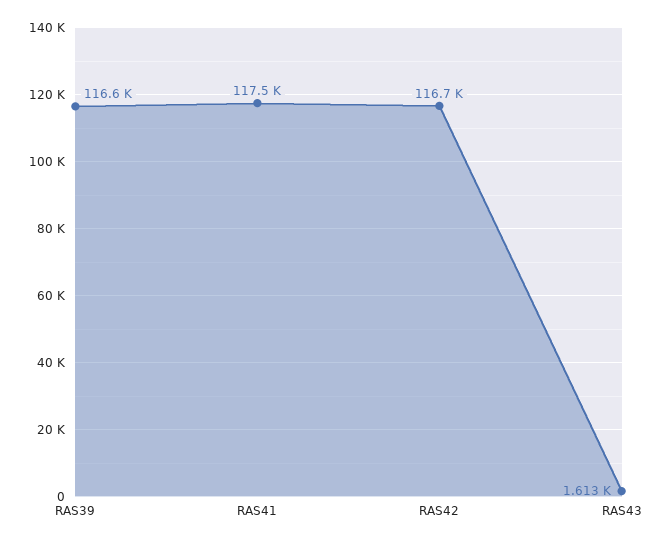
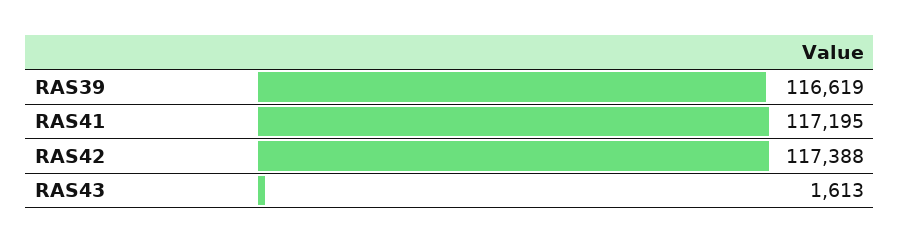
RAS41: 117500 -> 117195
RAS42: 116700 -> 117388

